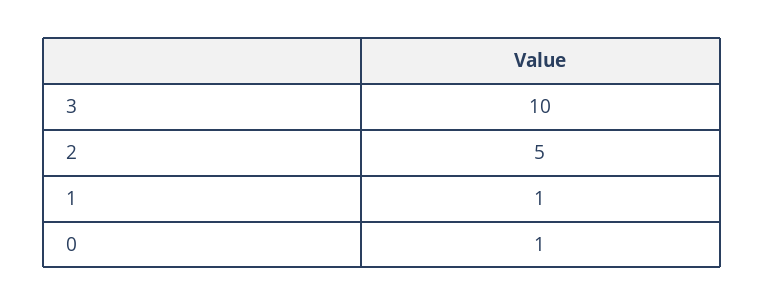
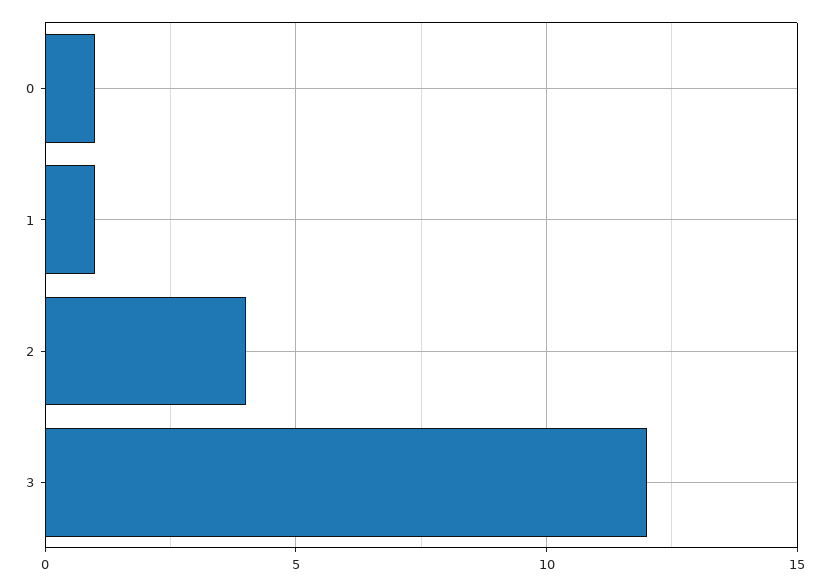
3: 10 -> 12
2: 5 -> 4

